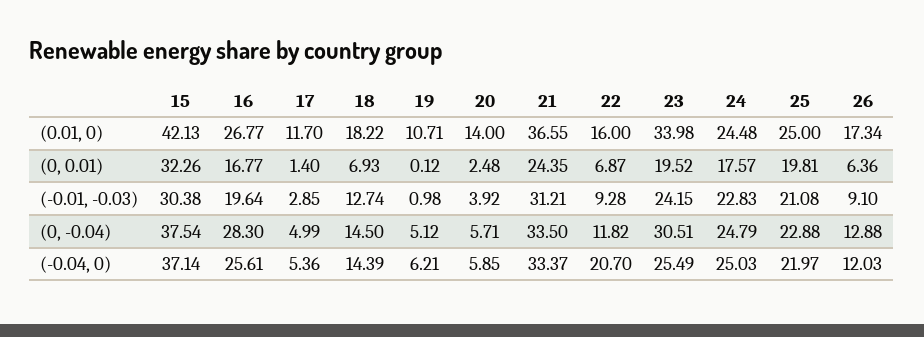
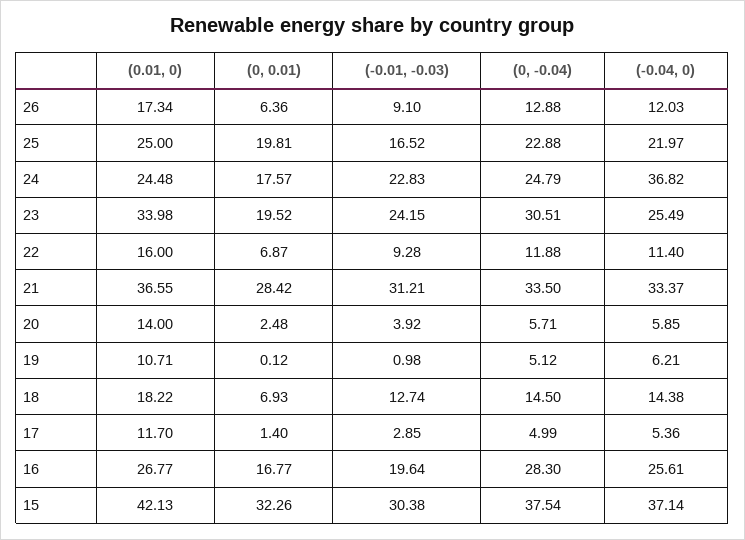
21, (0, 0.01): 24.35 -> 28.42
25, (-0.01, -0.03): 21.08 -> 16.52
22, (0, -0.04): 11.82 -> 11.88
18, (-0.04, 0): 14.39 -> 14.38
22, (-0.04, 0): 20.7 -> 11.4
24, (-0.04, 0): 25.03 -> 36.82

